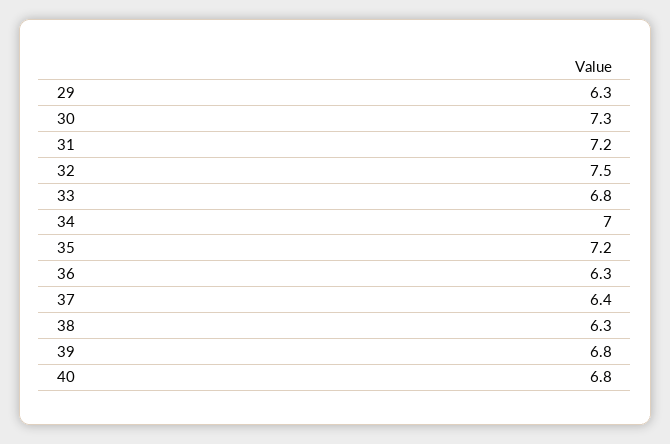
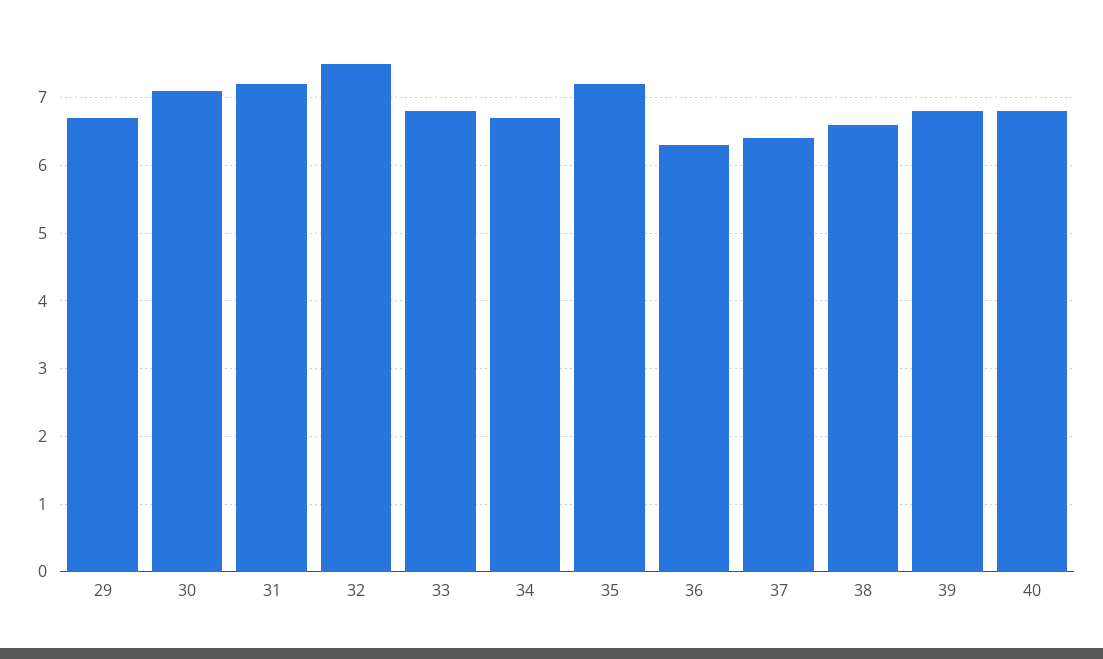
29: 6.3 -> 6.7
30: 7.3 -> 7.1
34: 7 -> 6.7
38: 6.3 -> 6.6

